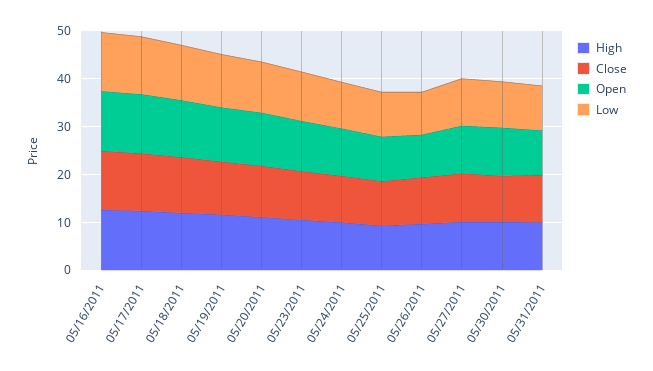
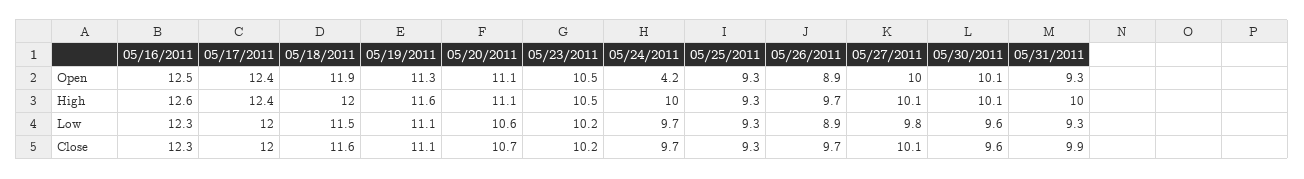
Open, 05/24/2011: 10 -> 4.2

